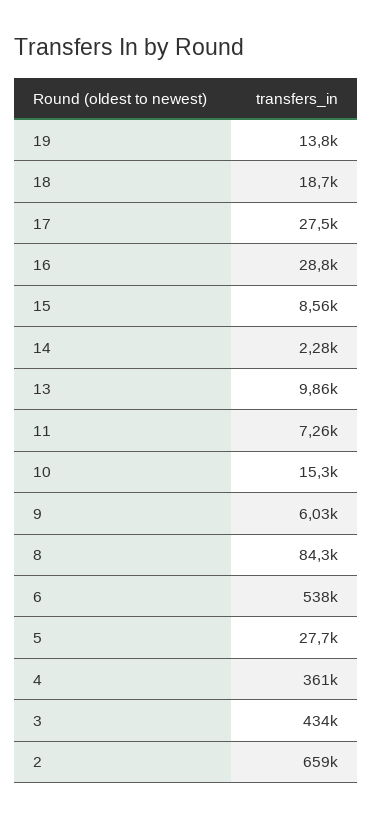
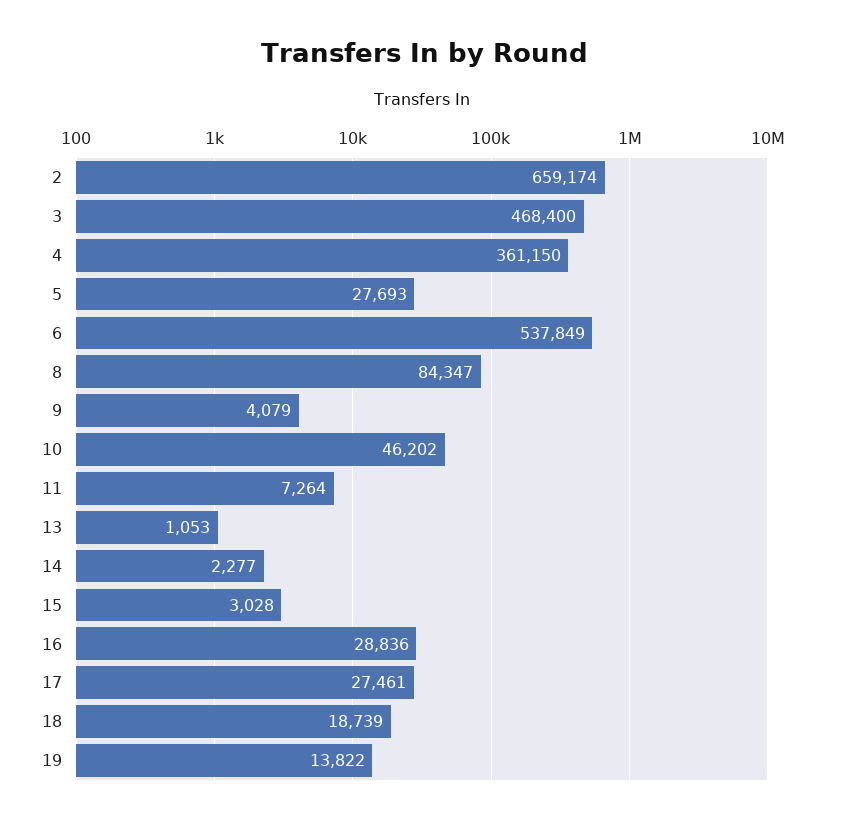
15: 8560 -> 3028
13: 9860 -> 1053
10: 15300 -> 46202
9: 6030 -> 4079
3: 434000 -> 468400

